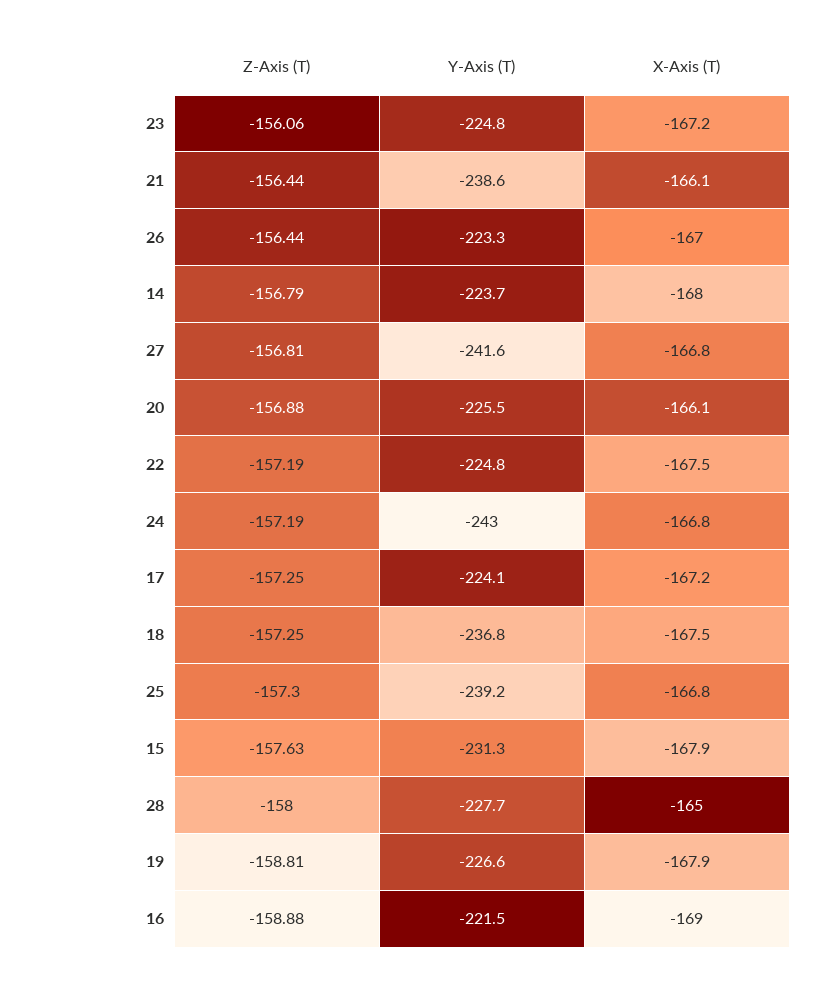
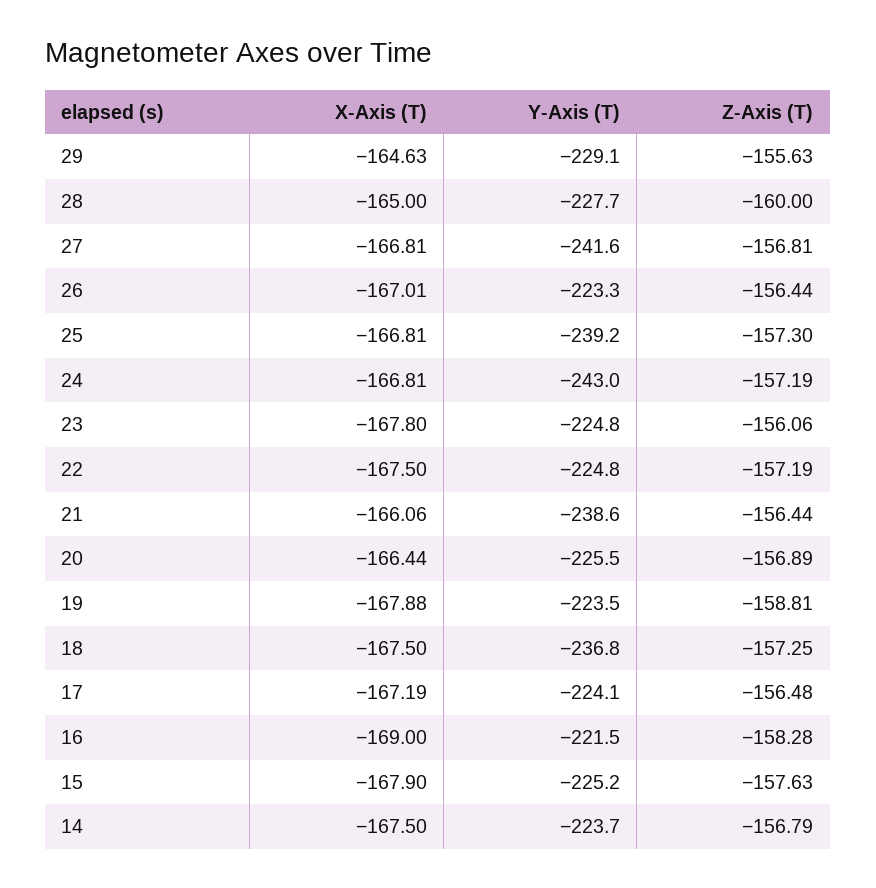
X-Axis (T), 23: -167.2 -> -167.8
X-Axis (T), 14: -168 -> -167.5
Z-Axis (T), 20: -156.88 -> -156.89
X-Axis (T), 20: -166.1 -> -166.44
Z-Axis (T), 17: -157.25 -> -156.48
Y-Axis (T), 15: -231.3 -> -225.2
Z-Axis (T), 28: -158 -> -160
Y-Axis (T), 19: -226.6 -> -223.5
Z-Axis (T), 16: -158.88 -> -158.28
X-Axis (T), 29: none -> -164.63
Y-Axis (T), 29: none -> -229.1
Z-Axis (T), 29: none -> -155.63

